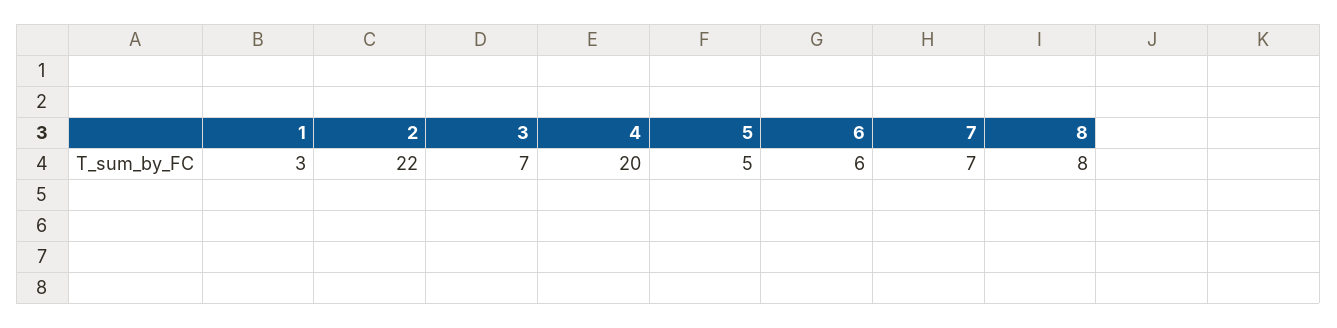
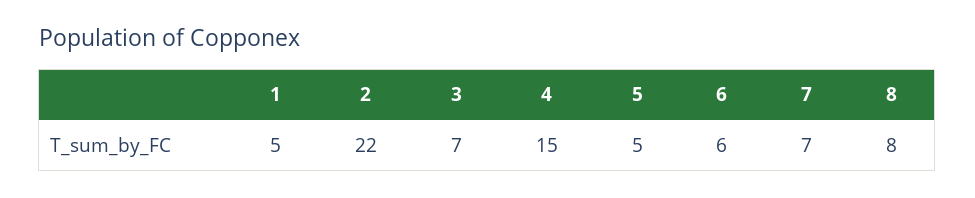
1: 3 -> 5
4: 20 -> 15

